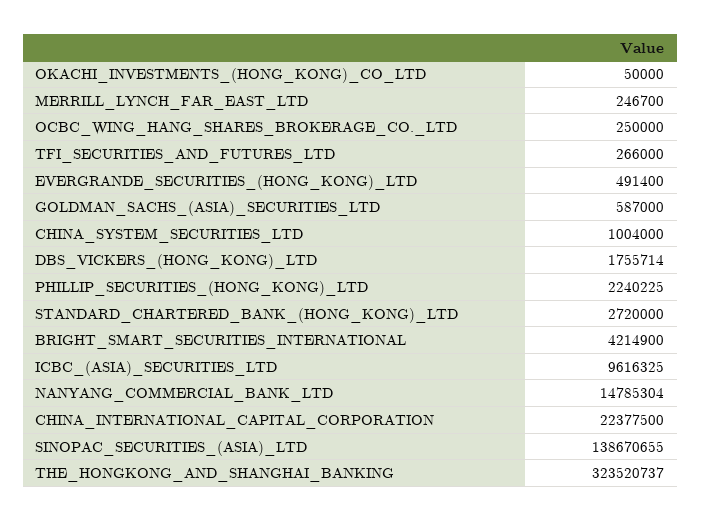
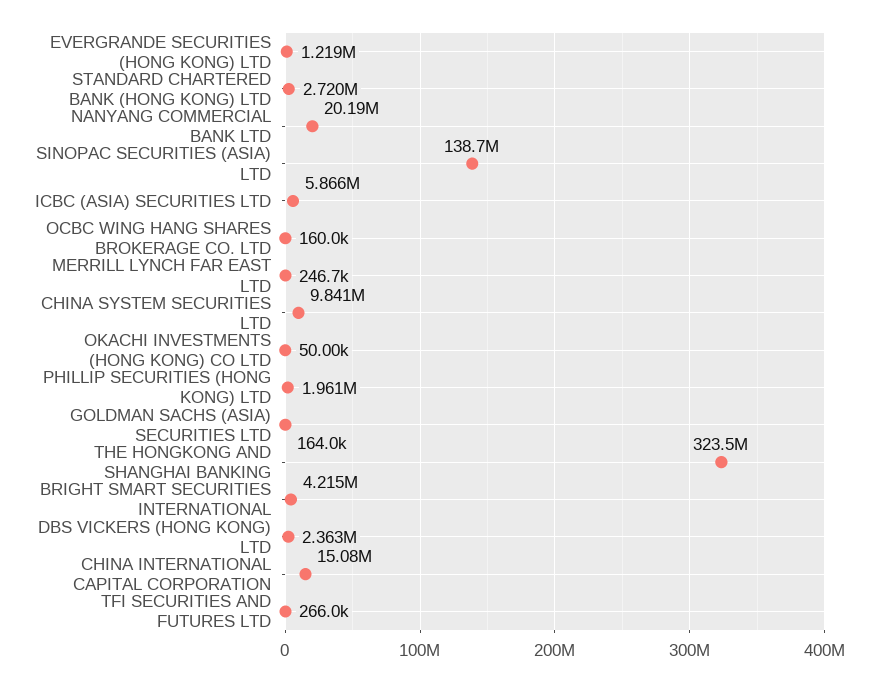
OCBC_WING_HANG_SHARES_BROKERAGE_CO._LTD: 250000 -> 160000
EVERGRANDE_SECURITIES_(HONG_KONG)_LTD: 491400 -> 1219000
GOLDMAN_SACHS_(ASIA)_SECURITIES_LTD: 587000 -> 164000
CHINA_SYSTEM_SECURITIES_LTD: 1004000 -> 9841000
DBS_VICKERS_(HONG_KONG)_LTD: 1755714 -> 2363000
PHILLIP_SECURITIES_(HONG_KONG)_LTD: 2240225 -> 1961000
ICBC_(ASIA)_SECURITIES_LTD: 9616325 -> 5866000
NANYANG_COMMERCIAL_BANK_LTD: 14785304 -> 20190000
CHINA_INTERNATIONAL_CAPITAL_CORPORATION: 22377500 -> 15080000

